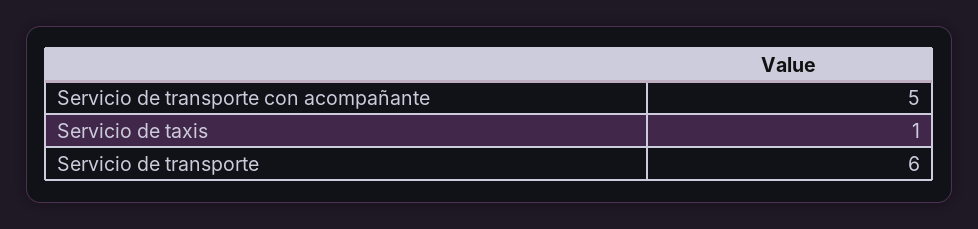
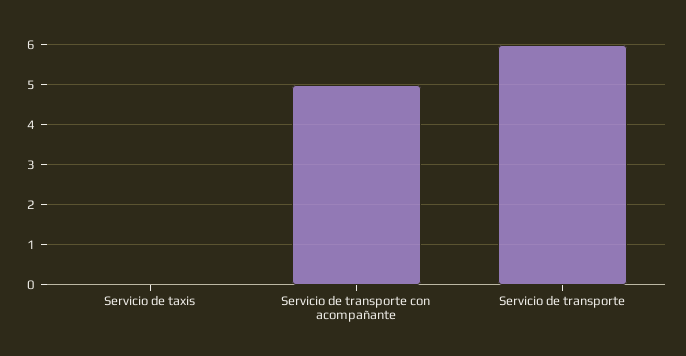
Servicio de taxis: 1 -> 0

